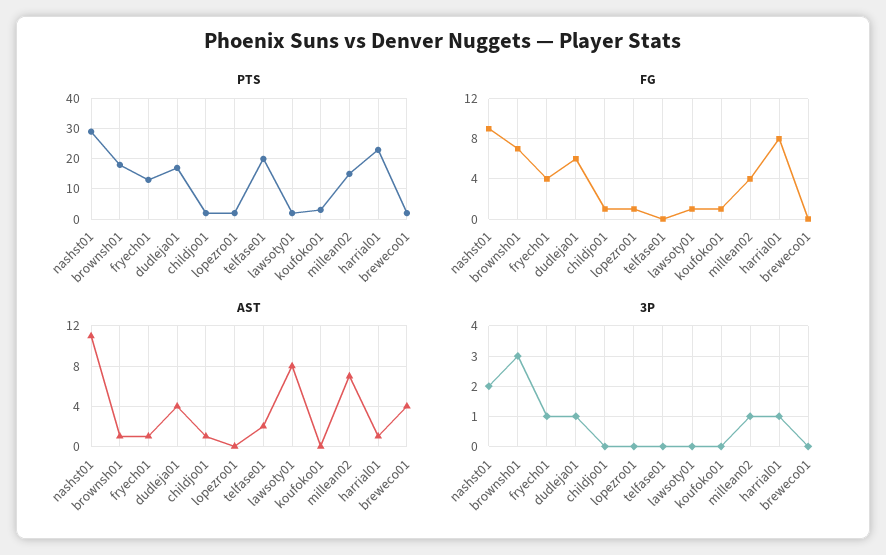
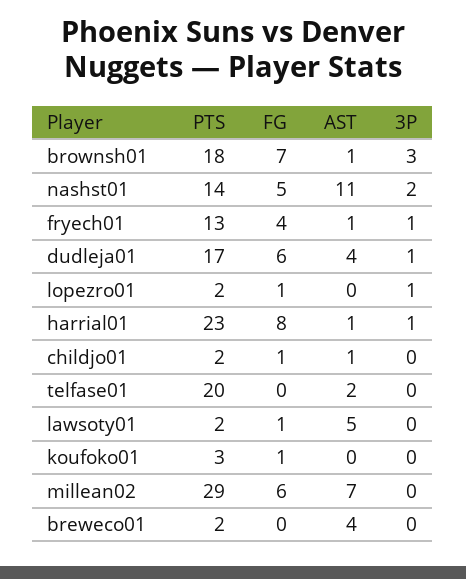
PTS, nashst01: 30 -> 14
PTS, millean02: 15 -> 29
FG, nashst01: 9 -> 5
FG, millean02: 4 -> 6
AST, lawsoty01: 8 -> 5
3P, lopezro01: 0 -> 1
3P, millean02: 1 -> 0

